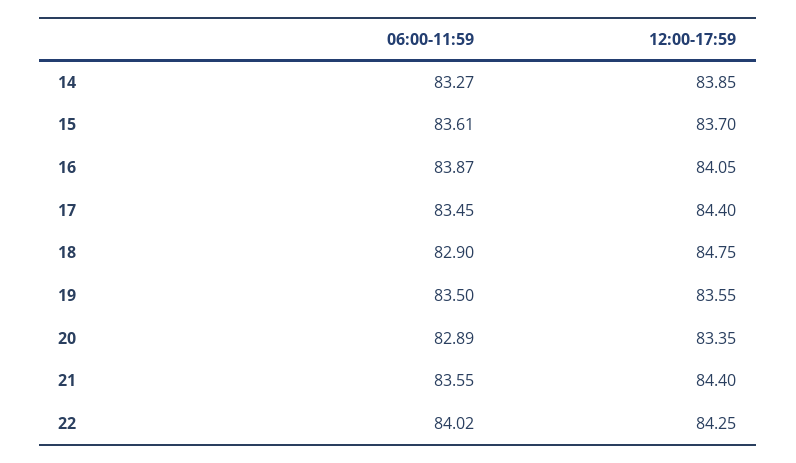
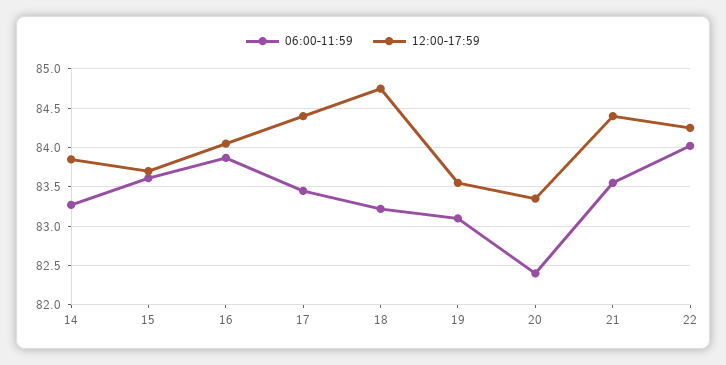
06:00-11:59, 18: 82.9 -> 83.2
06:00-11:59, 19: 83.5 -> 83.1
06:00-11:59, 20: 82.89 -> 82.4

